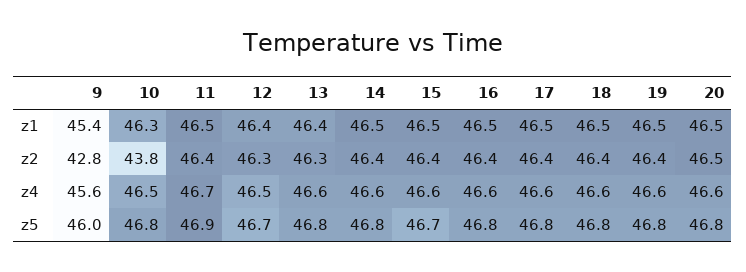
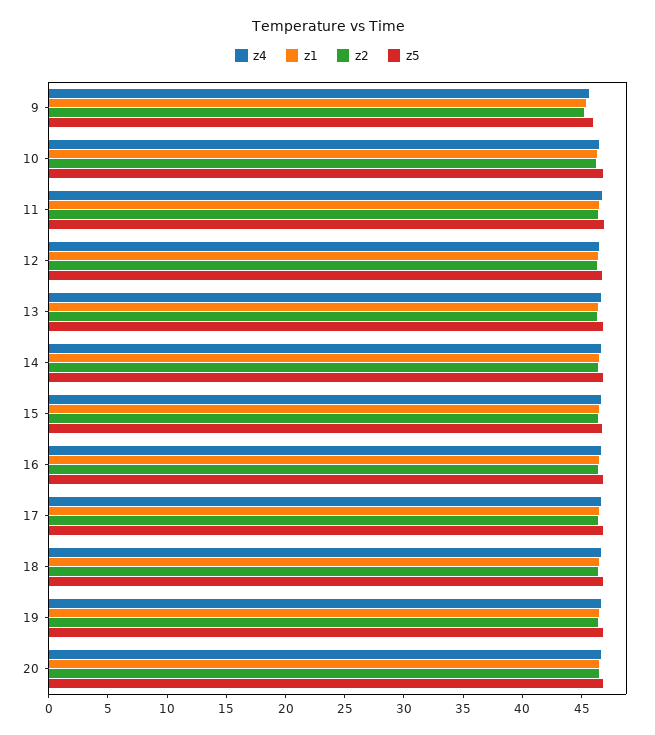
z2, 9: 42.8 -> 45
z2, 10: 43.8 -> 46

